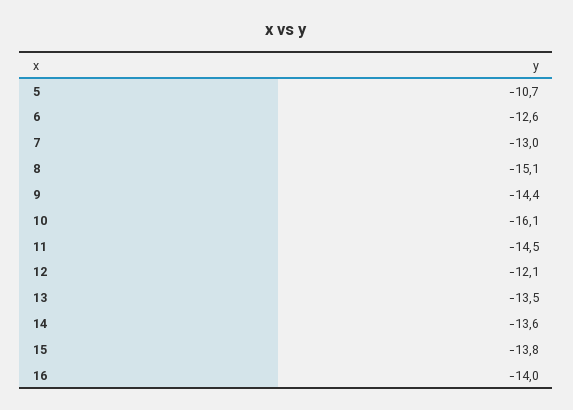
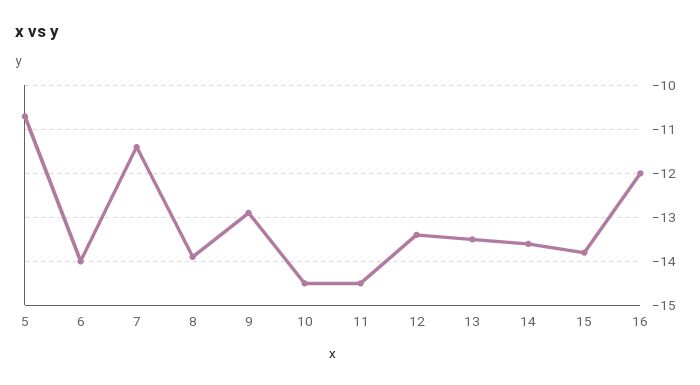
6: -12.6 -> -14
7: -13 -> -11.5
8: -15.1 -> -14
9: -14.4 -> -13
10: -16.1 -> -14.5
12: -12.1 -> -13.5
16: -14 -> -12

